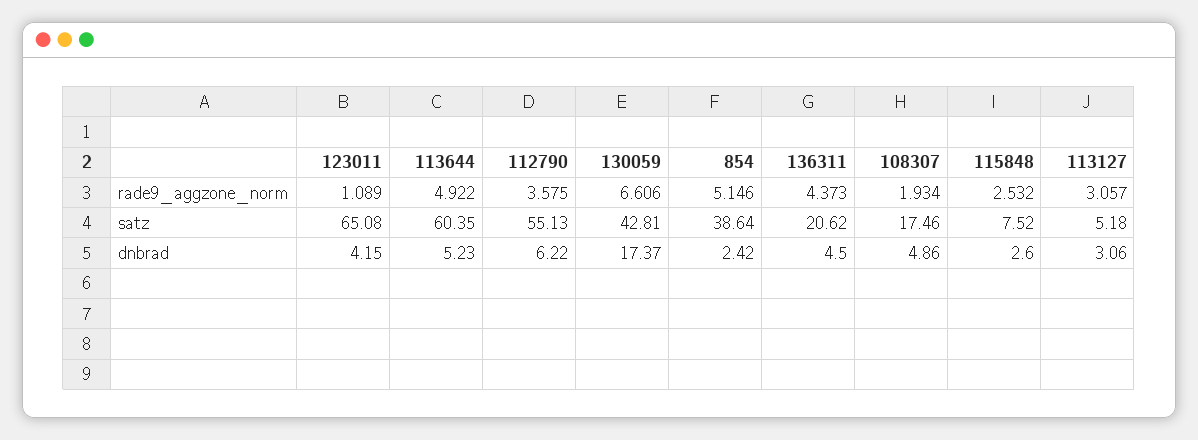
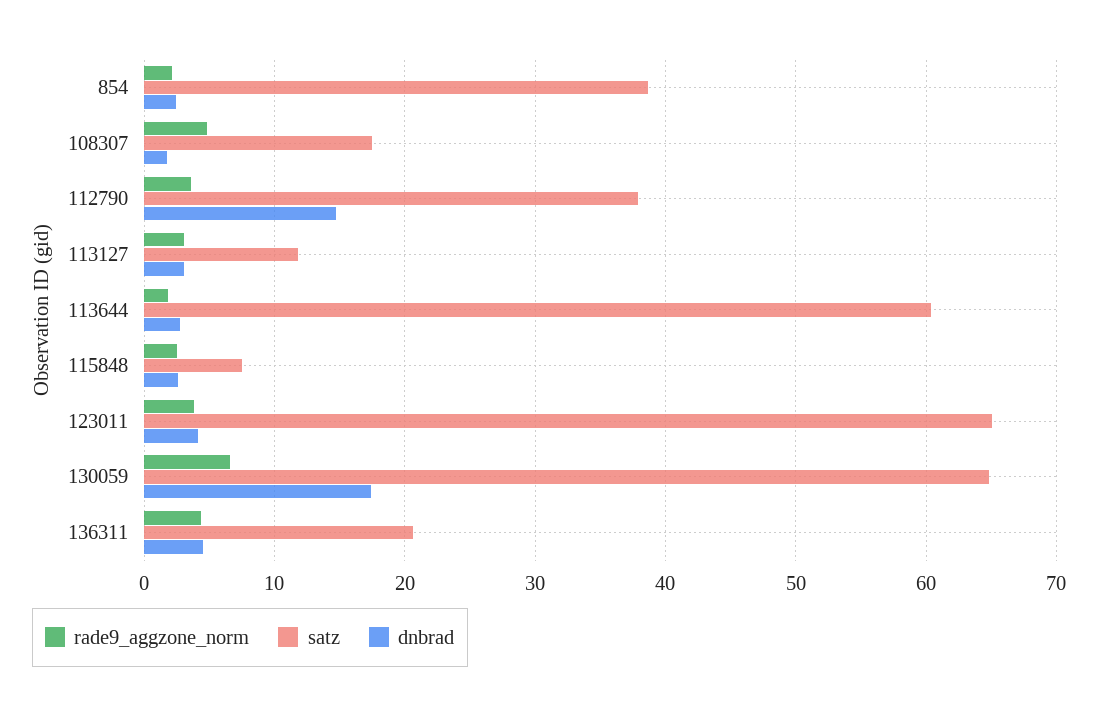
rade9_aggzone_norm, 123011: 1.089 -> 4
rade9_aggzone_norm, 113644: 4.922 -> 2
rade9_aggzone_norm, 854: 5.146 -> 2
rade9_aggzone_norm, 108307: 1.934 -> 5
satz, 112790: 55.13 -> 38
satz, 130059: 42.81 -> 65
satz, 113127: 5.18 -> 12
dnbrad, 113644: 5.23 -> 3
dnbrad, 112790: 6.22 -> 15
dnbrad, 108307: 4.86 -> 2

